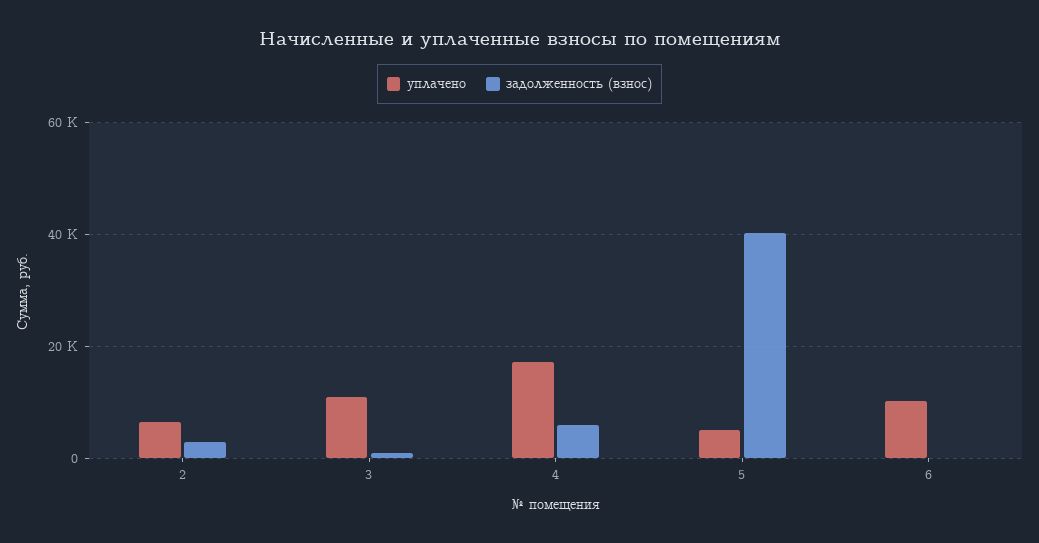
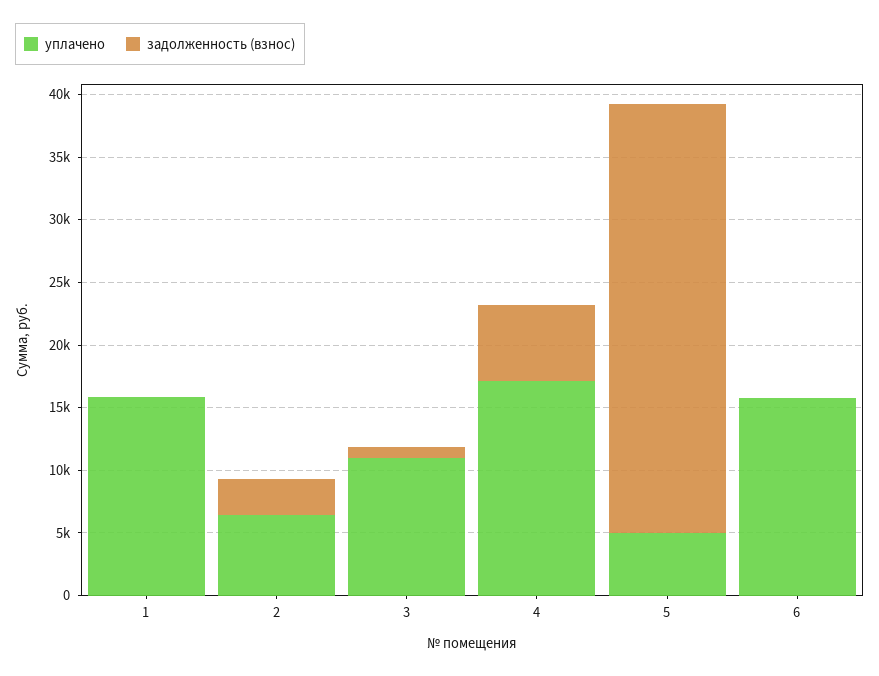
задолженность (взнос), 5: 40000 -> 34000
уплачено, 6: 10000 -> 16000
уплачено, 1: none -> 16000
задолженность (взнос), 1: none -> 0

